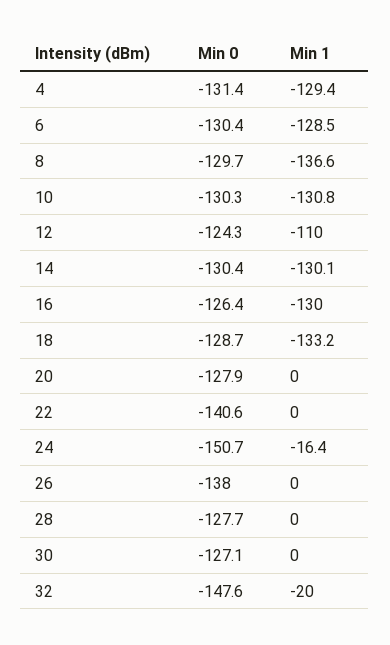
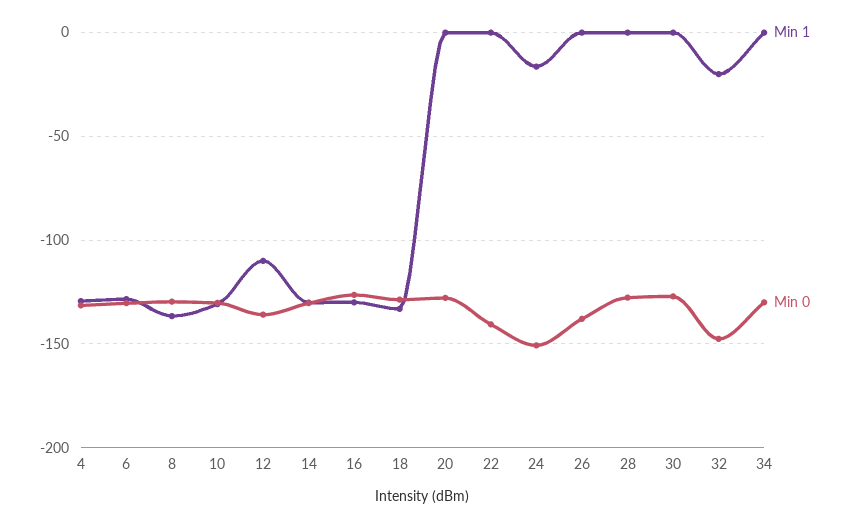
Min 0, 12: -124.3 -> -135
Min 1, 34: none -> 0
Min 0, 34: none -> -130

